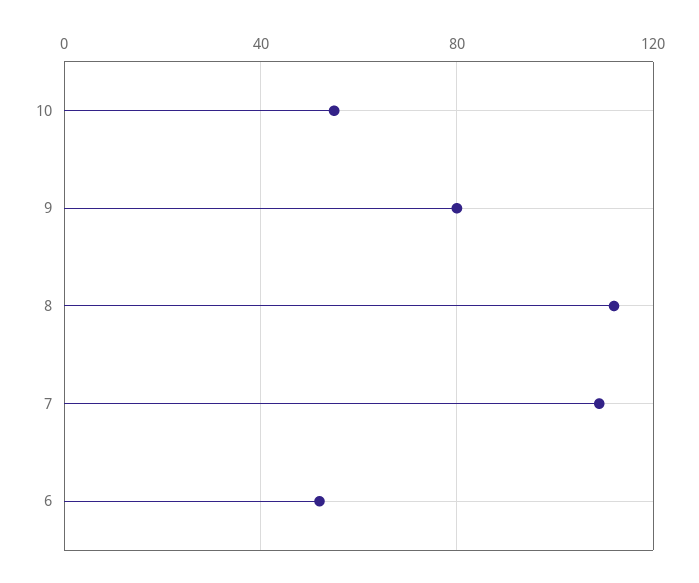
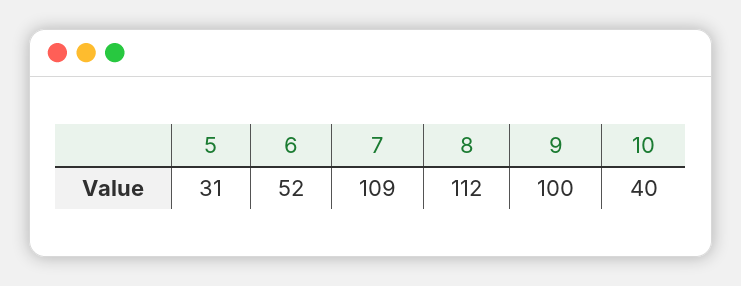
10: 55 -> 40
9: 80 -> 100
5: none -> 31

